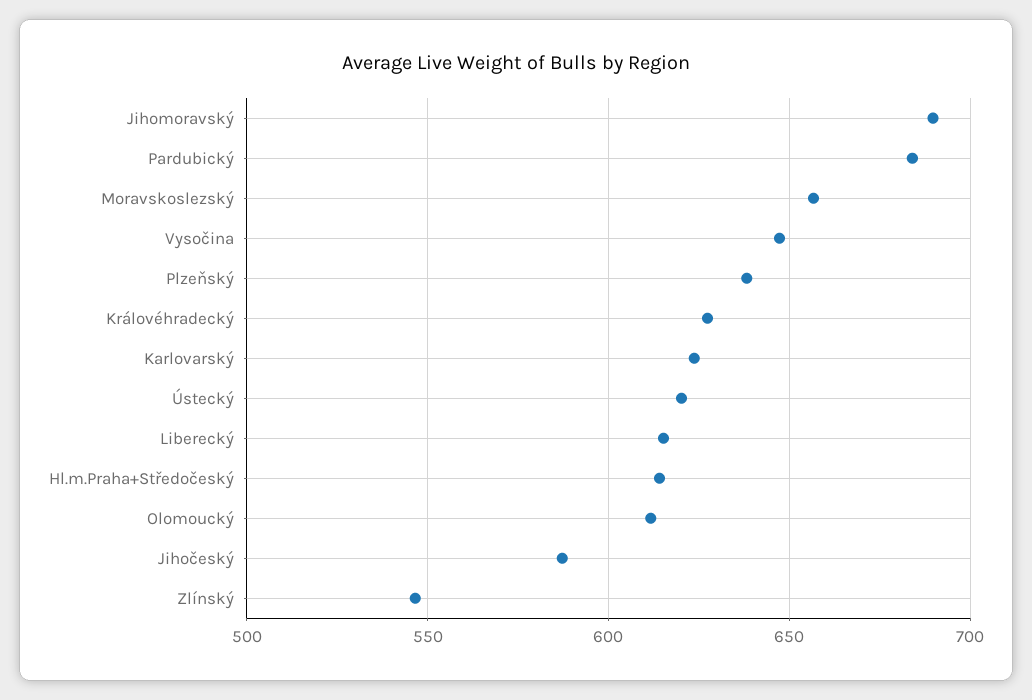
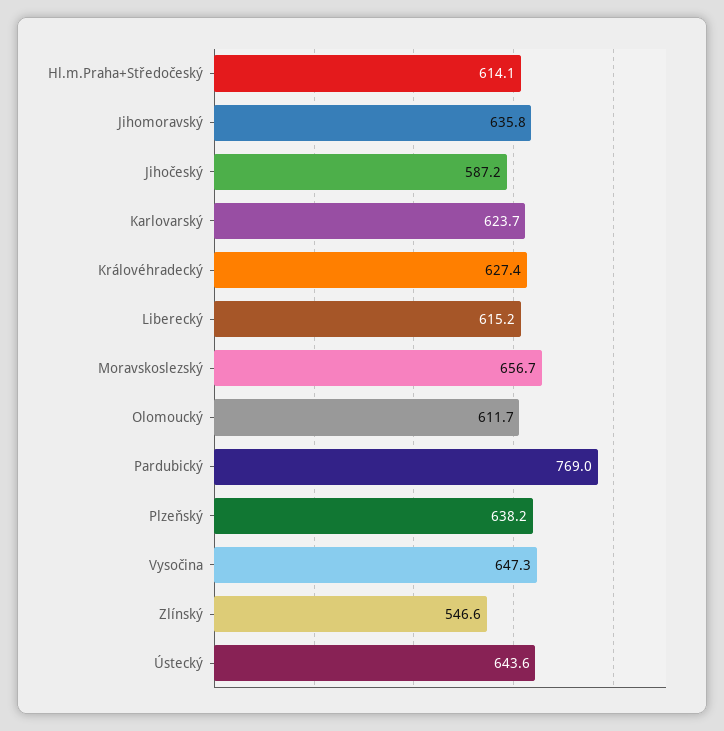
Jihomoravský: 690 -> 635.8
Pardubický: 685 -> 769
Ústecký: 620 -> 643.6

